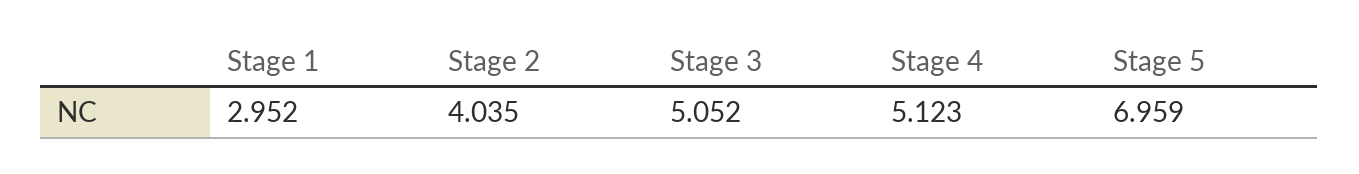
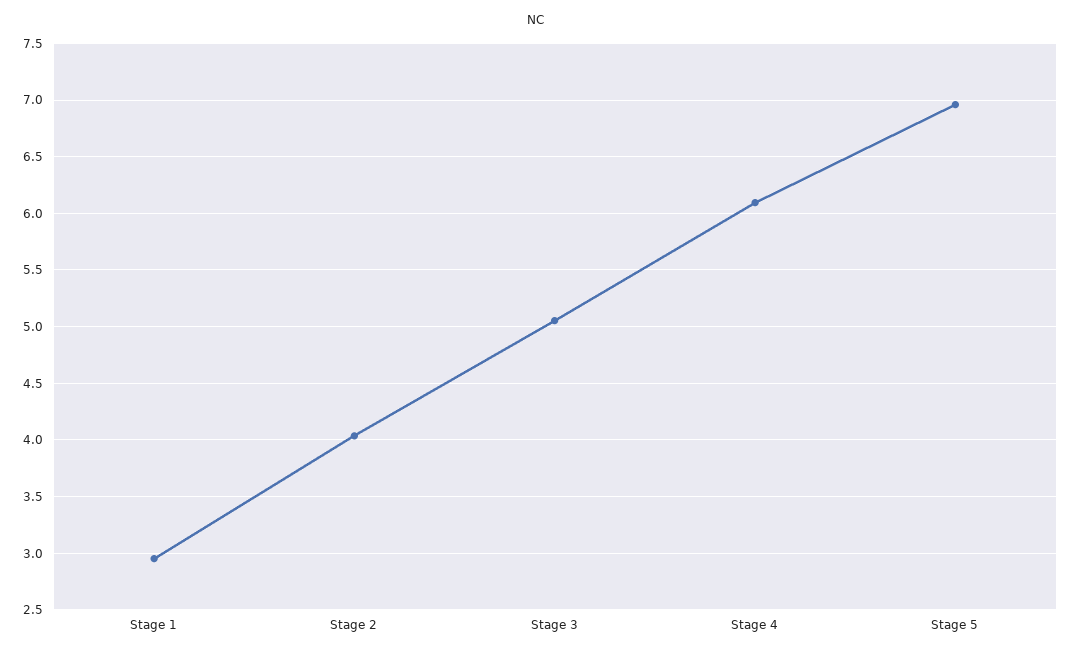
Stage 4: 5.123 -> 6.1

